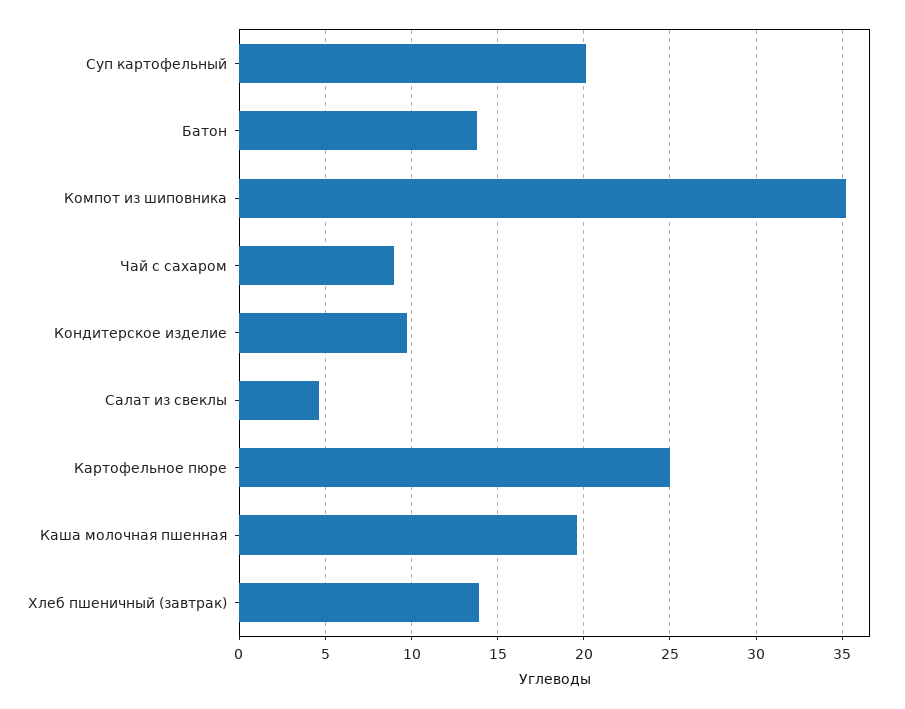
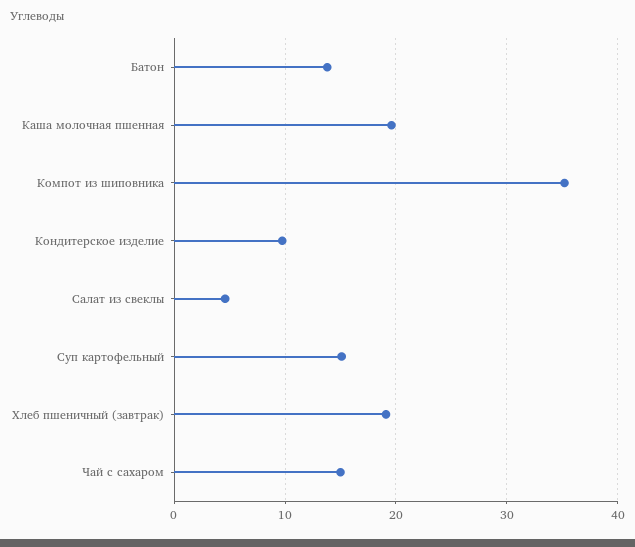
Суп картофельный: 20 -> 15
Чай с сахаром: 9 -> 15
Картофельное пюре: 25 -> none
Хлеб пшеничный (завтрак): 14 -> 19

